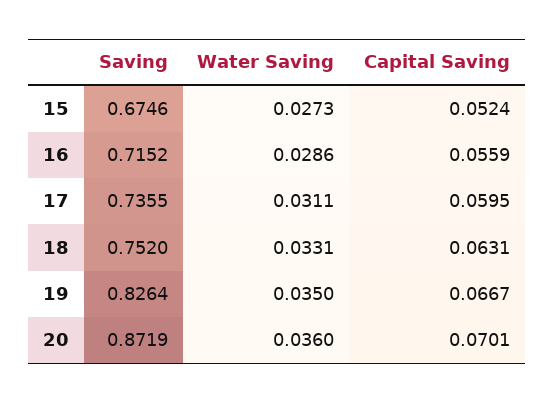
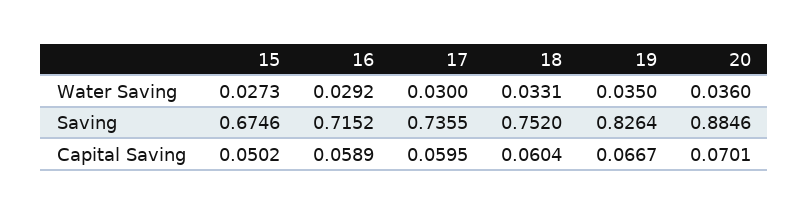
Capital Saving, 15: 0.0524 -> 0.0502
Water Saving, 16: 0.0286 -> 0.0292
Capital Saving, 16: 0.0559 -> 0.0589
Water Saving, 17: 0.0311 -> 0.03
Capital Saving, 18: 0.0631 -> 0.0604
Saving, 20: 0.8719 -> 0.8846

